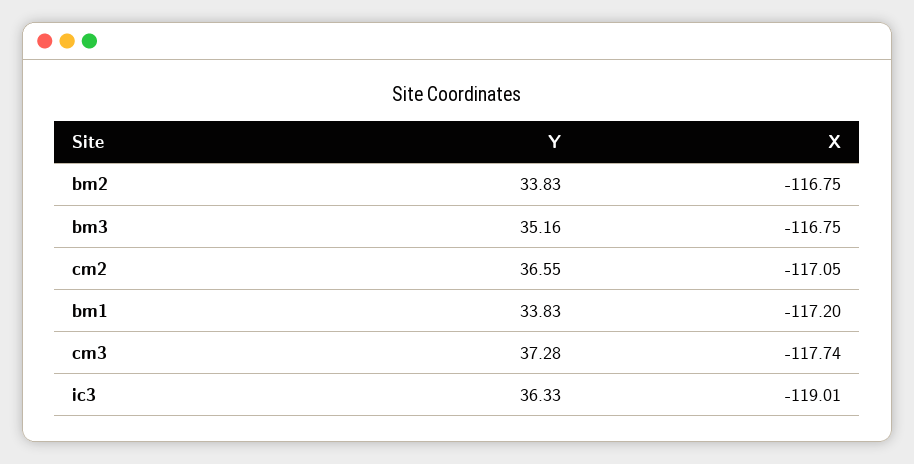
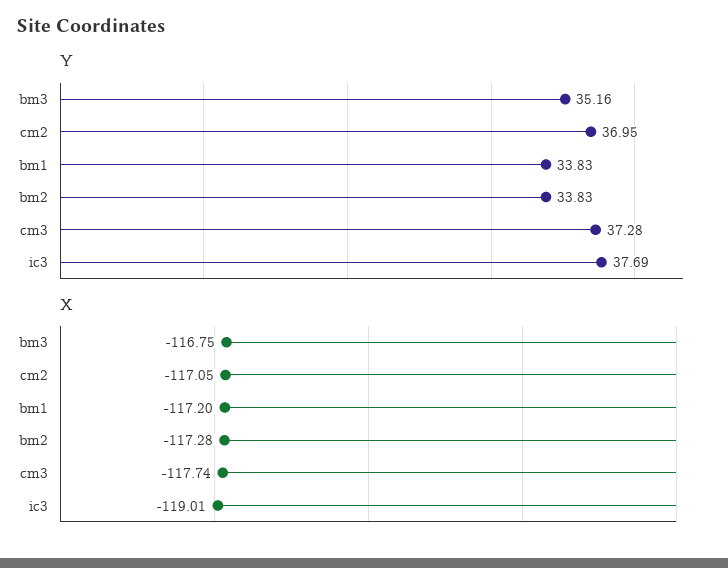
X, bm2: -116.75 -> -117.28
Y, cm2: 36.55 -> 36.95
Y, ic3: 36.33 -> 37.69

